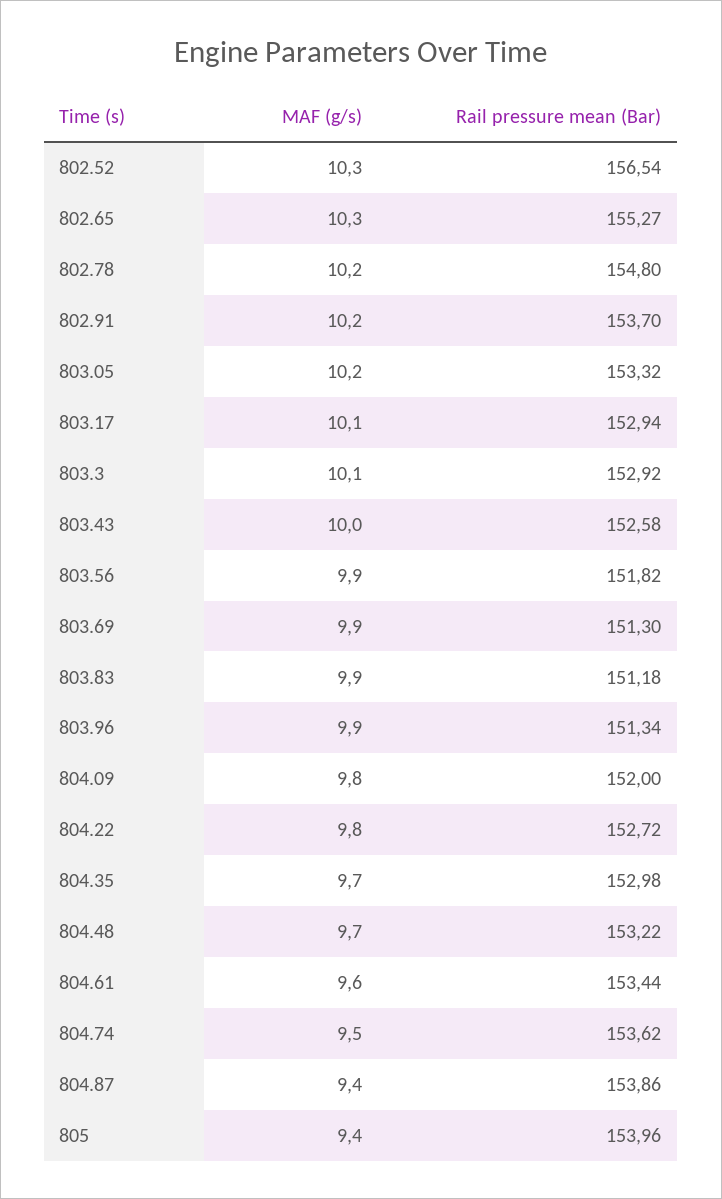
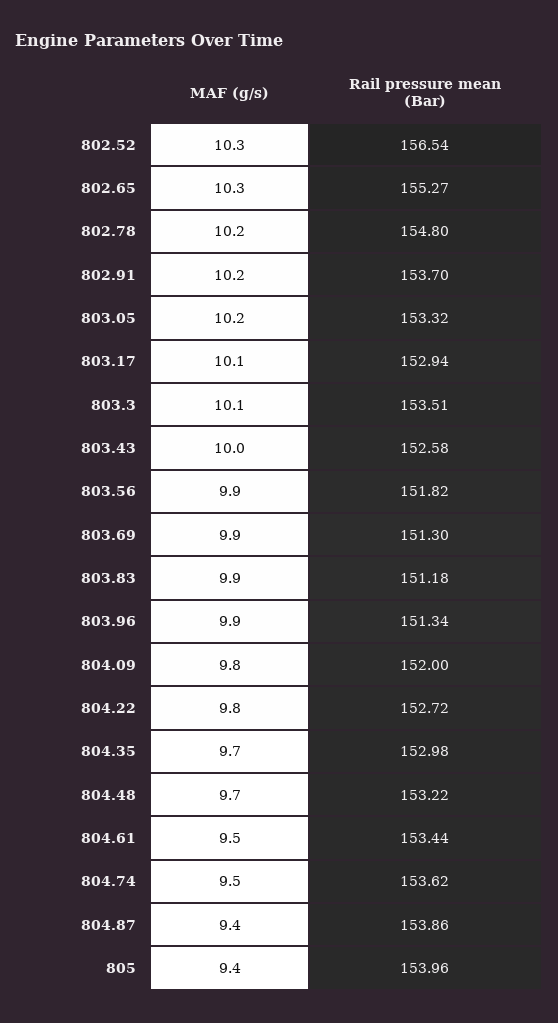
Rail pressure mean (Bar), 803.3: 152.92 -> 153.51
MAF (g/s), 804.61: 9.6 -> 9.5

